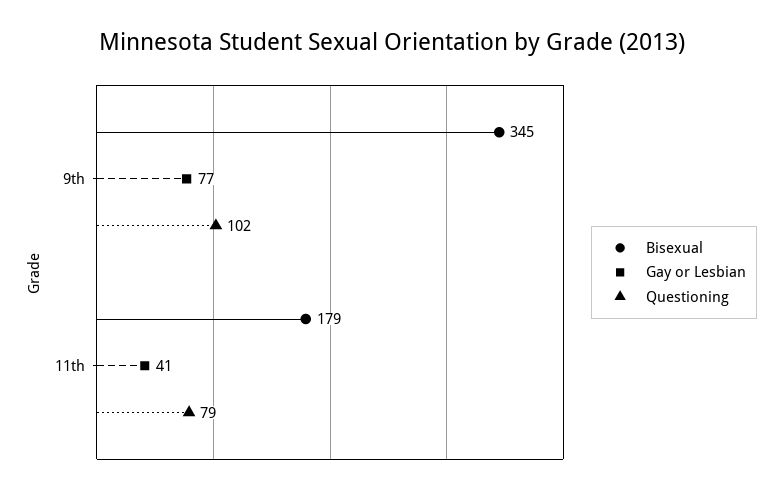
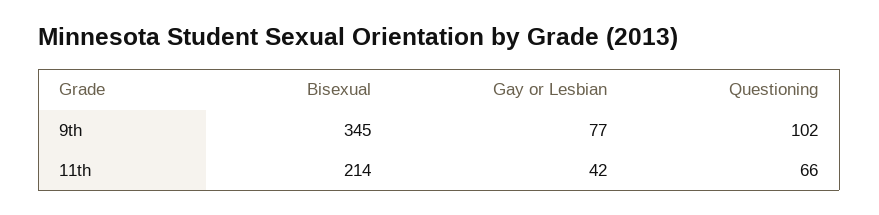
Bisexual, 11th: 179 -> 214
Gay or Lesbian, 11th: 41 -> 42
Questioning, 11th: 79 -> 66

